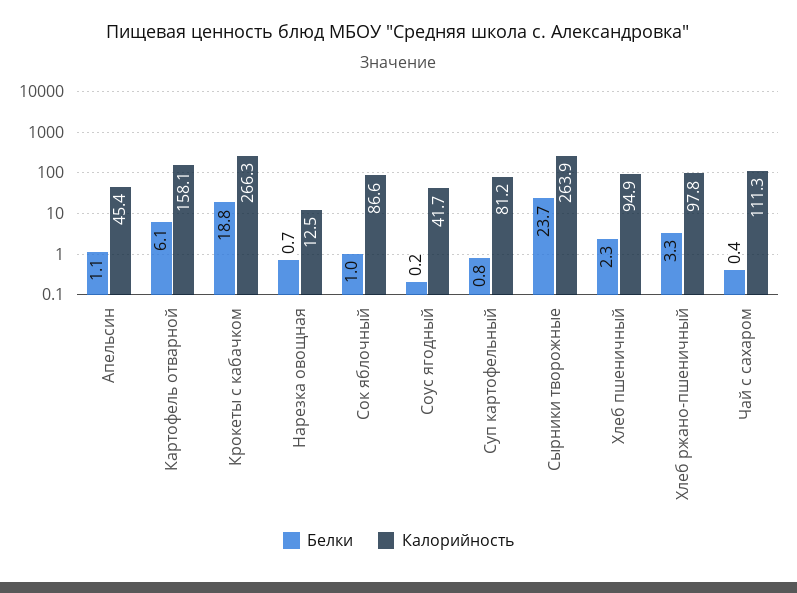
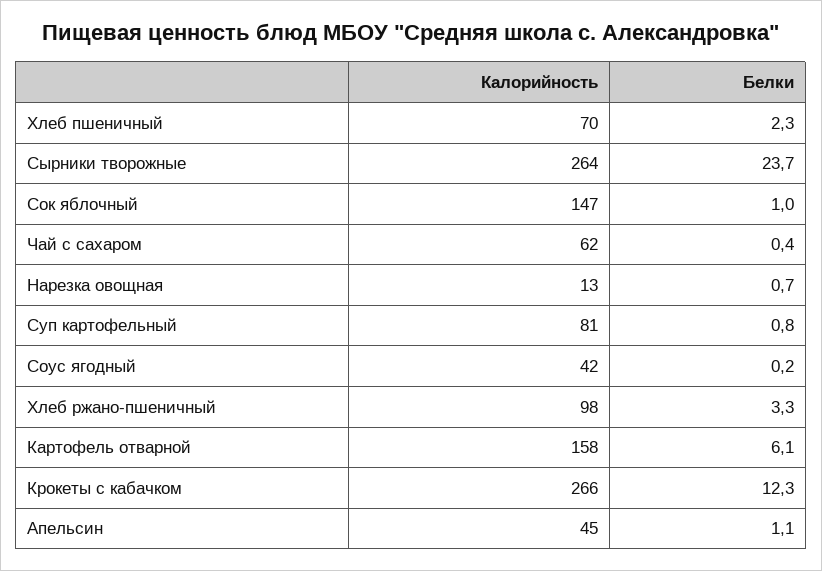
Белки, Крокеты с кабачком: 18.8 -> 12.3
Калорийность, Сок яблочный: 86.6 -> 147
Калорийность, Хлеб пшеничный: 94.9 -> 70
Калорийность, Чай с сахаром: 111.3 -> 62

